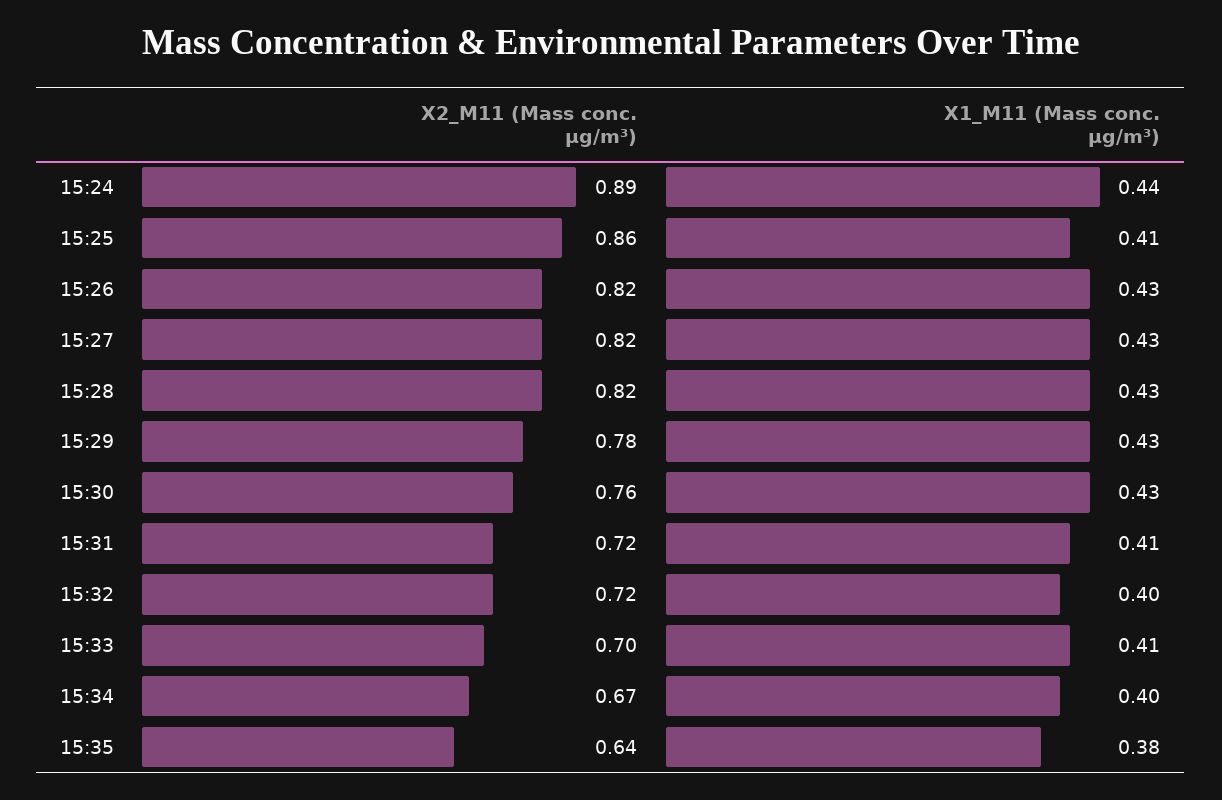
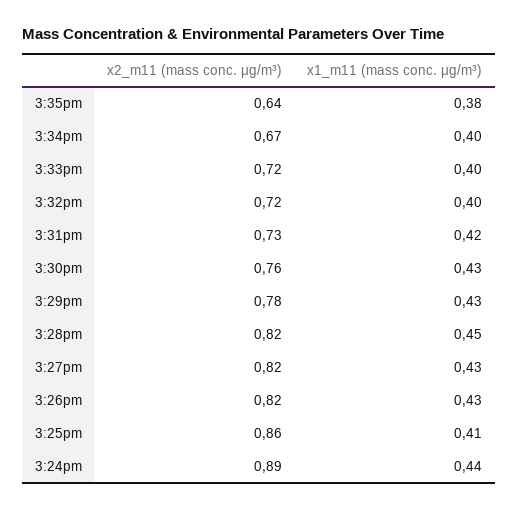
X1_M11 (Mass conc. μg/m³), 15:28: 0.43 -> 0.45
X2_M11 (Mass conc. μg/m³), 15:31: 0.72 -> 0.73
X1_M11 (Mass conc. μg/m³), 15:31: 0.41 -> 0.42
X2_M11 (Mass conc. μg/m³), 15:33: 0.7 -> 0.72
X1_M11 (Mass conc. μg/m³), 15:33: 0.41 -> 0.4

